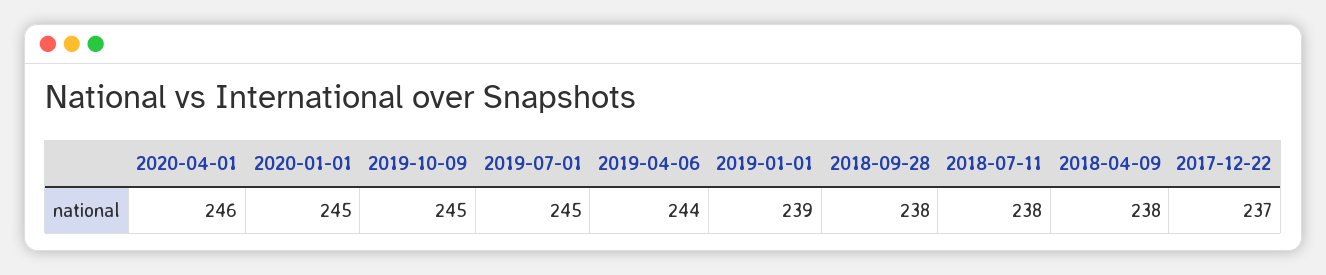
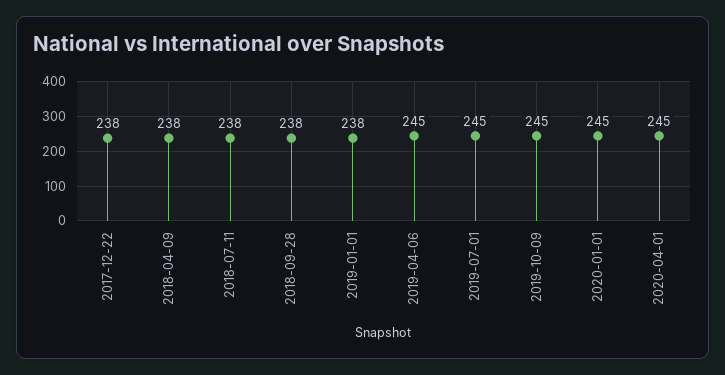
2020-04-01: 246 -> 245
2019-04-06: 244 -> 245
2019-01-01: 239 -> 238
2017-12-22: 237 -> 238

